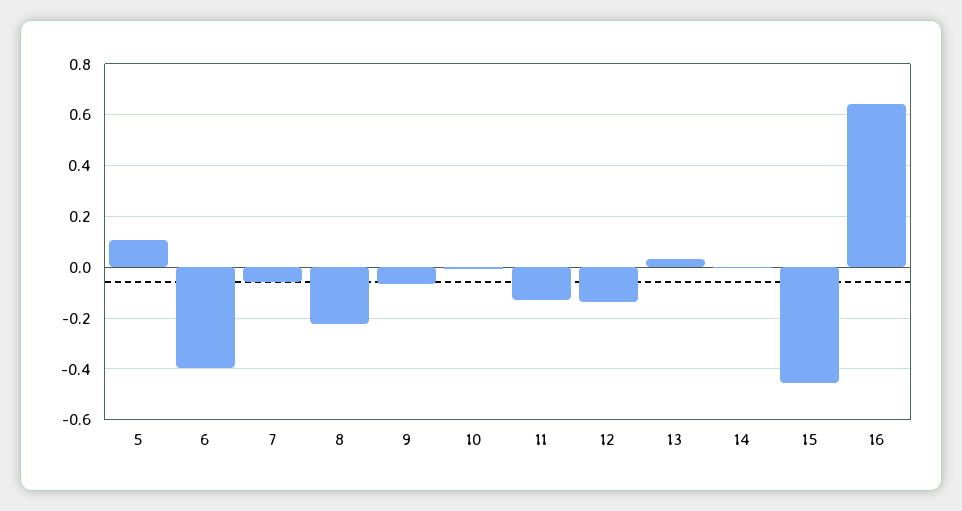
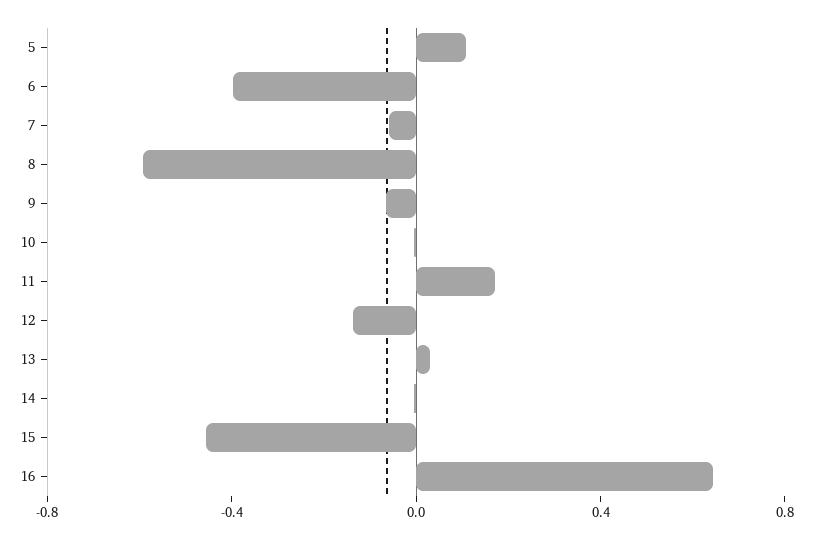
8: -0.225 -> -0.6
11: -0.125 -> 0.2

